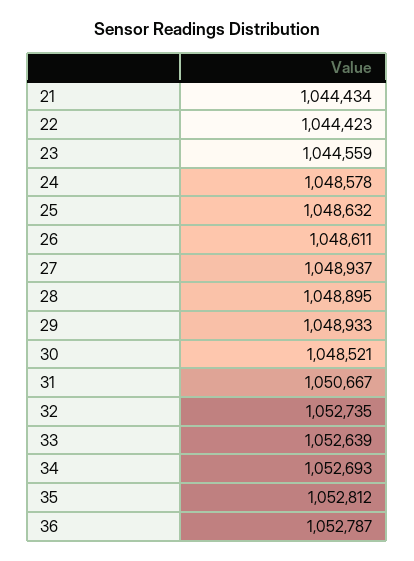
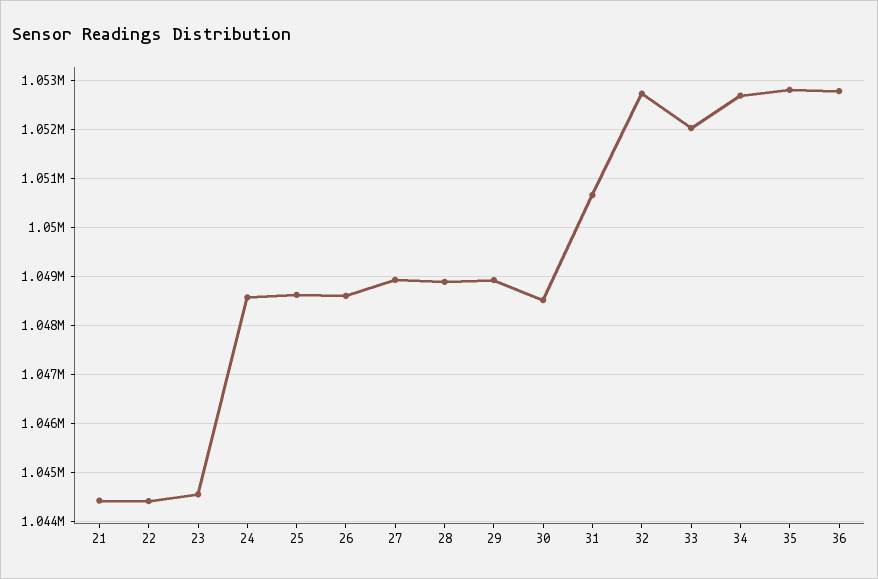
33: 1052639 -> 1052000

